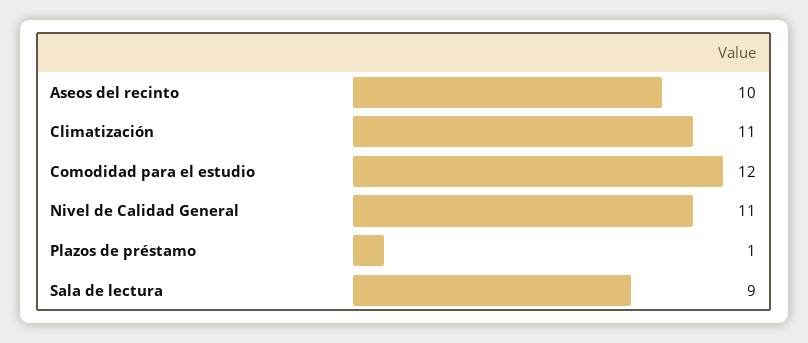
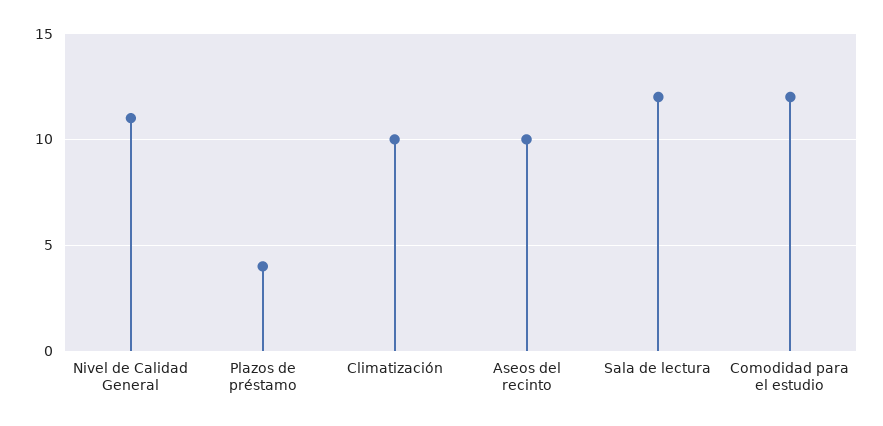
Climatización: 11 -> 10
Plazos de préstamo: 1 -> 4
Sala de lectura: 9 -> 12

